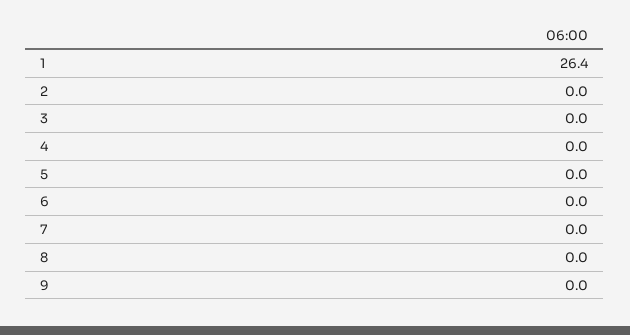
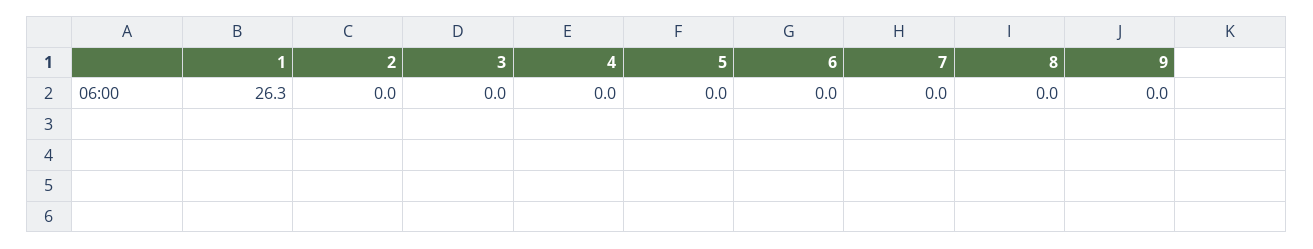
1: 26.4 -> 26.3

